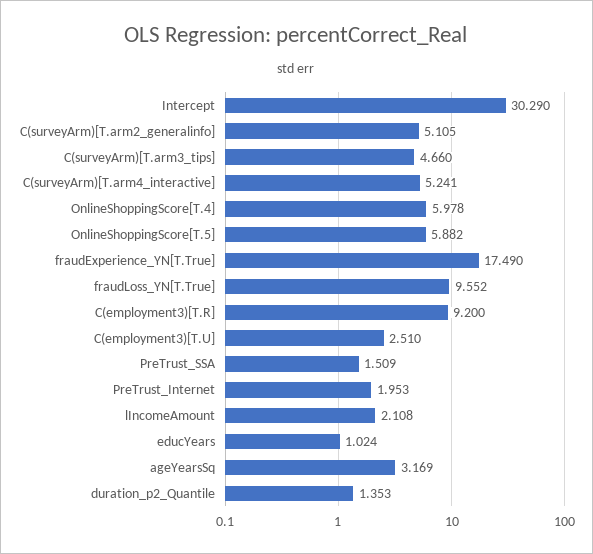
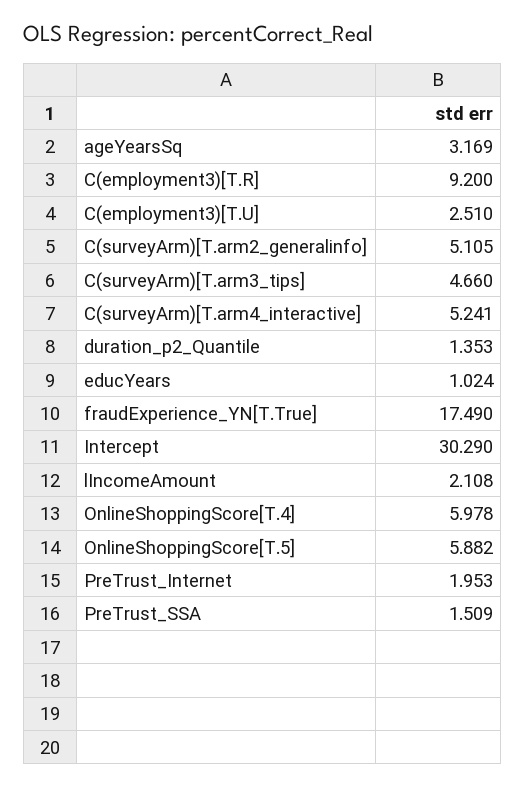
fraudLoss_YN[T.True]: 9.552 -> none

